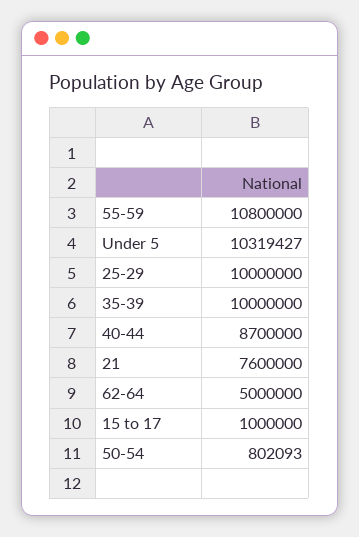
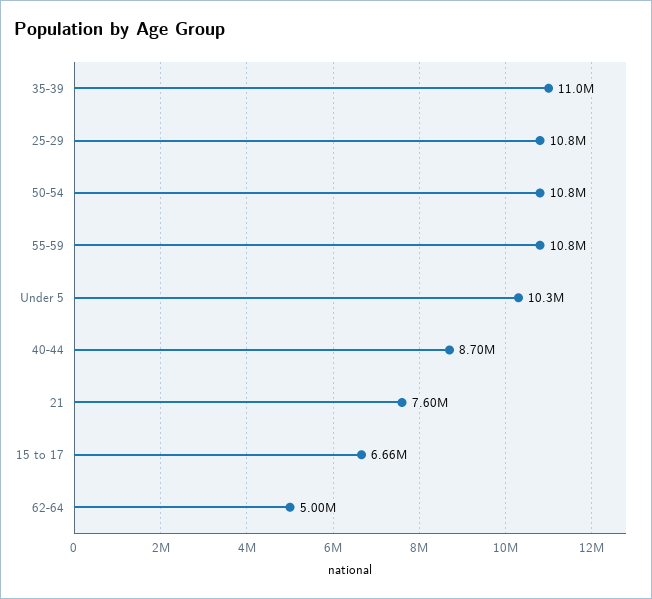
25-29: 10000000 -> 10800000
35-39: 10000000 -> 11000000
15 to 17: 1000000 -> 6660000
50-54: 802093 -> 10800000

